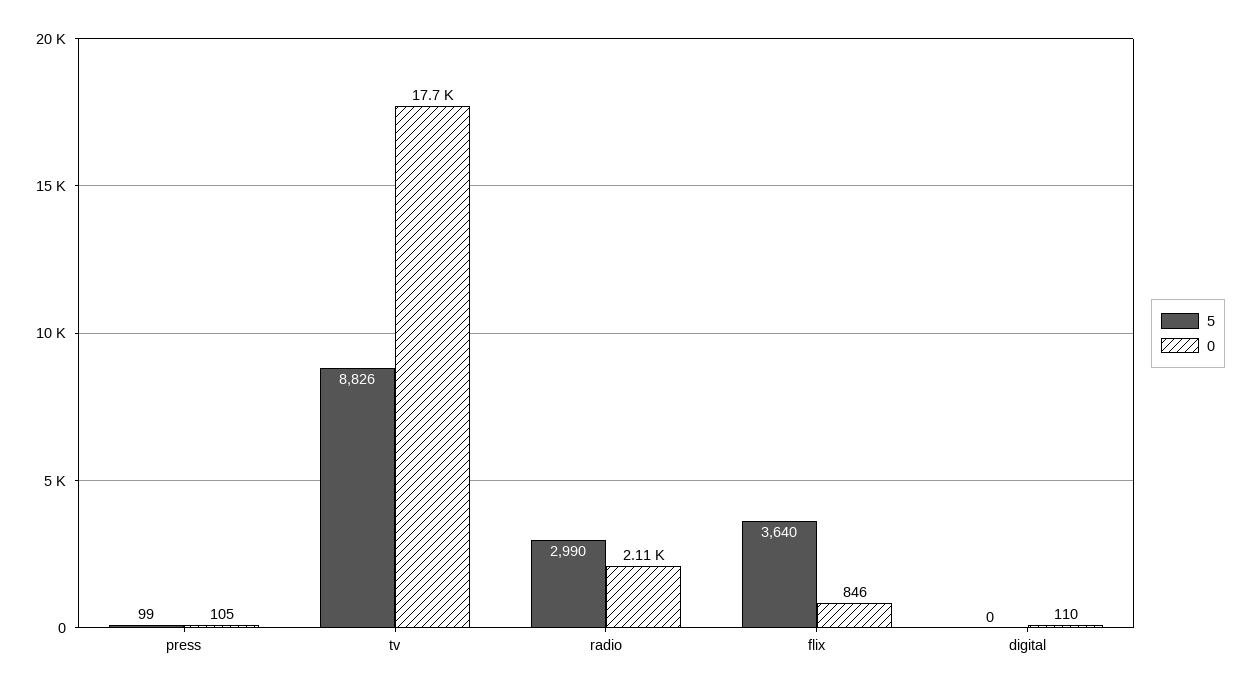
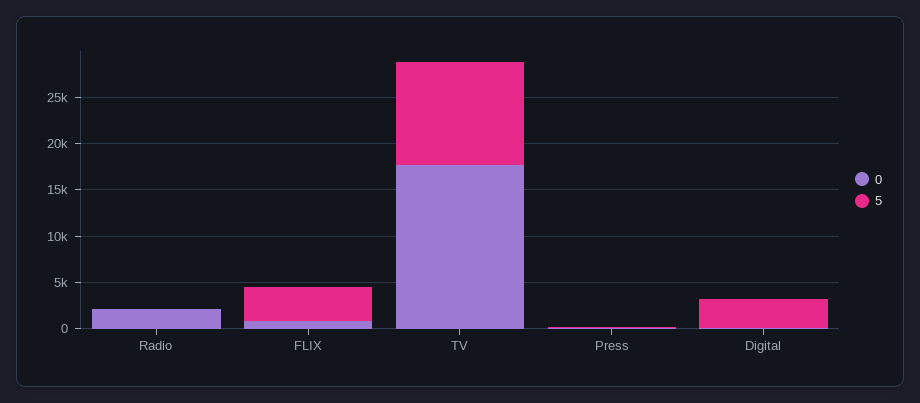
5, tv: 8826 -> 11000
5, radio: 2990 -> 0
5, digital: 0 -> 3000

